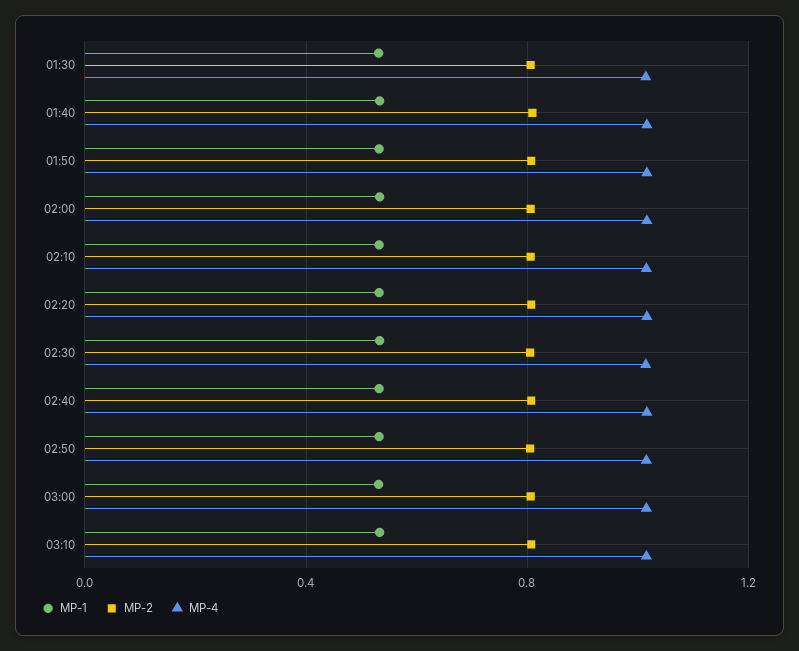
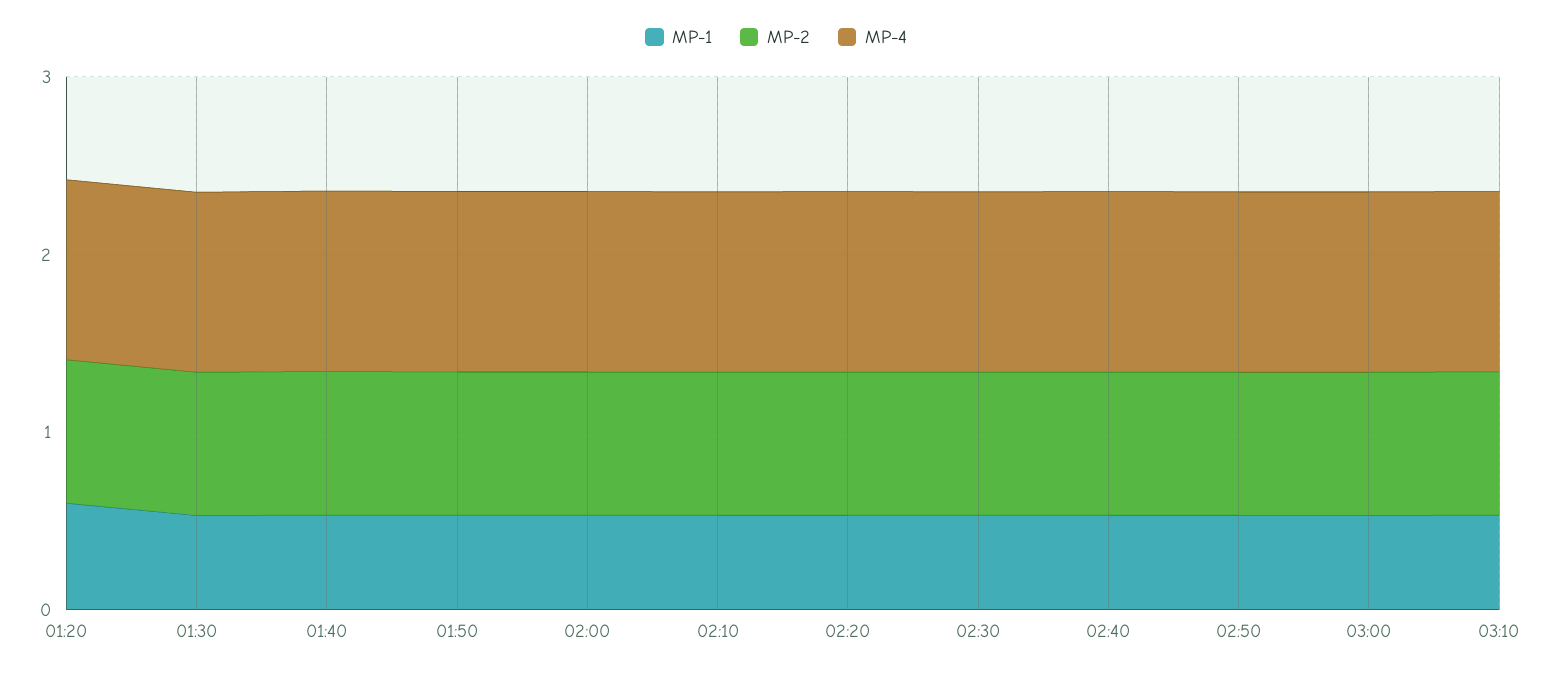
MP-1, 01:20: none -> 0.6
MP-2, 01:20: none -> 0.8
MP-4, 01:20: none -> 1

